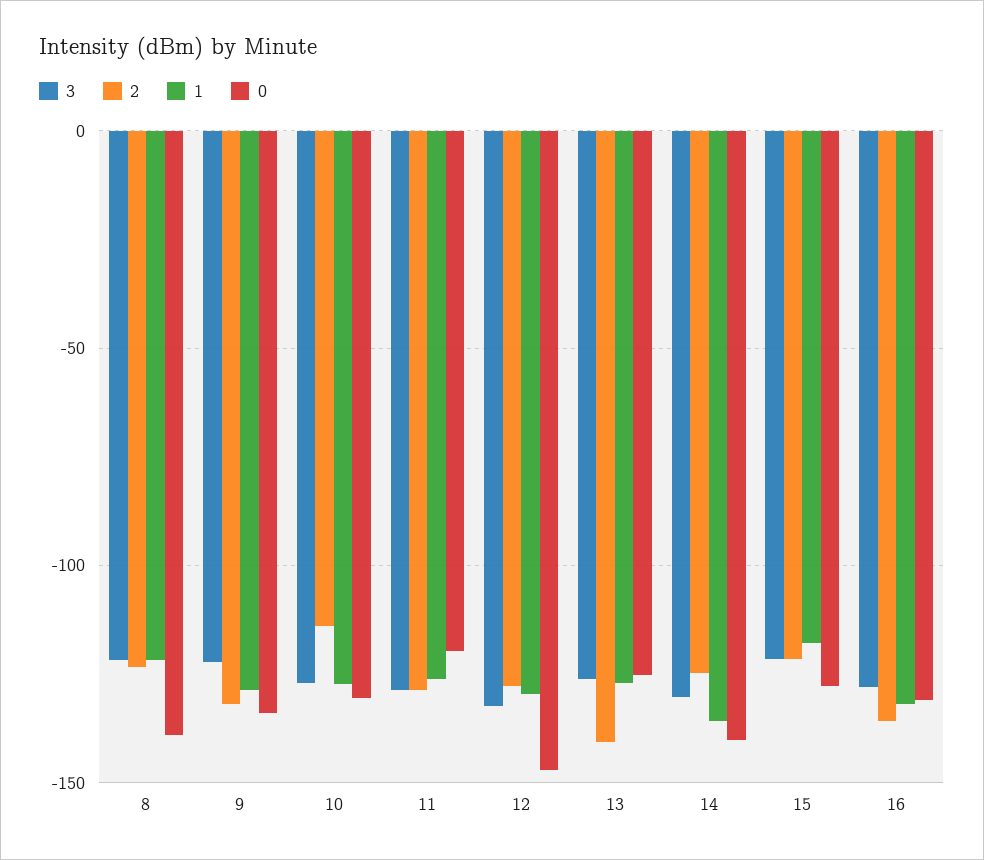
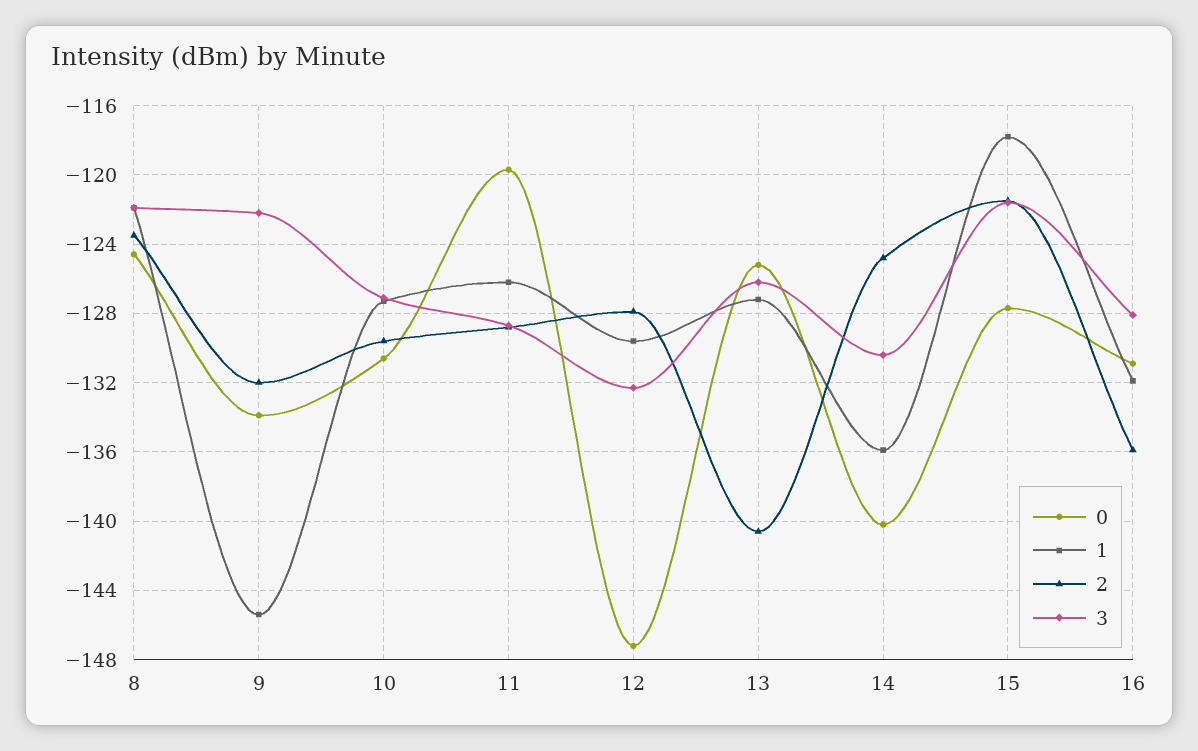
0, 8: -140 -> -124.5
1, 9: -130 -> -145.5
2, 10: -115 -> -129.5

